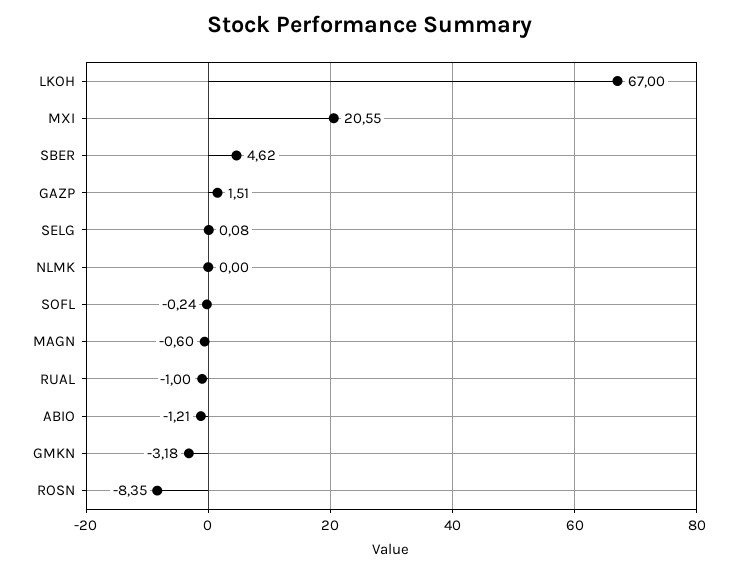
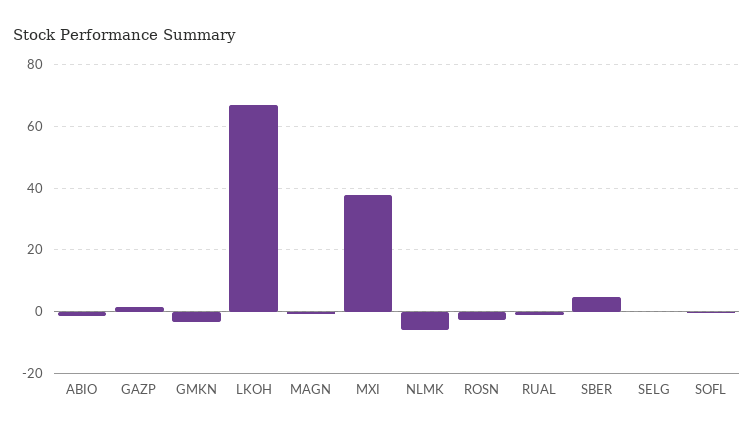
MXI: 20.55 -> 38
NLMK: 0 -> -6
ROSN: -8.35 -> -2

